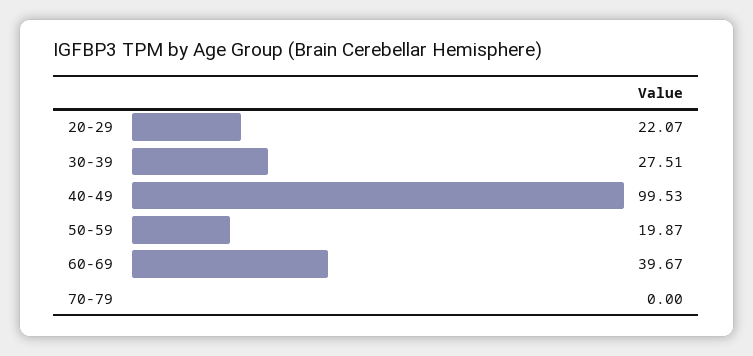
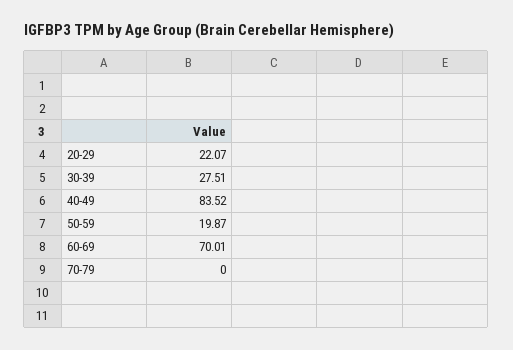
40-49: 99.53 -> 83.52
60-69: 39.67 -> 70.01

